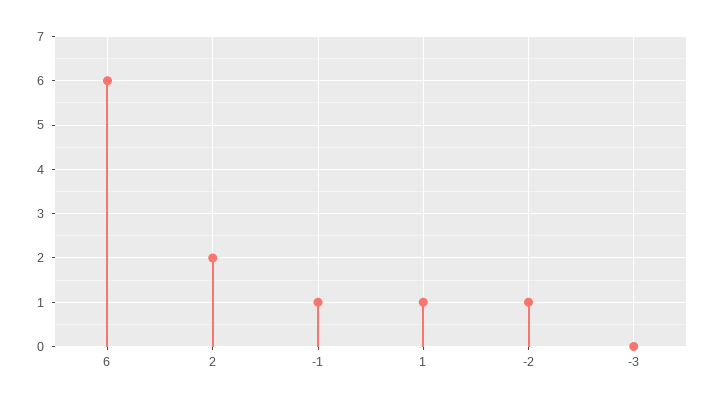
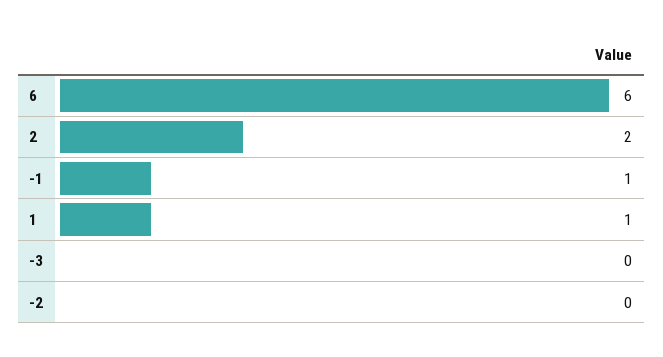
-2: 1 -> 0

